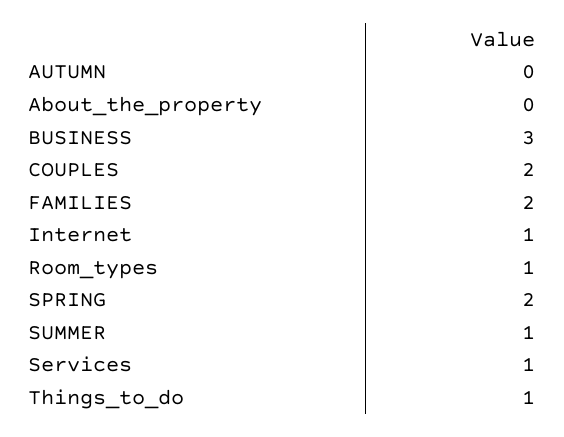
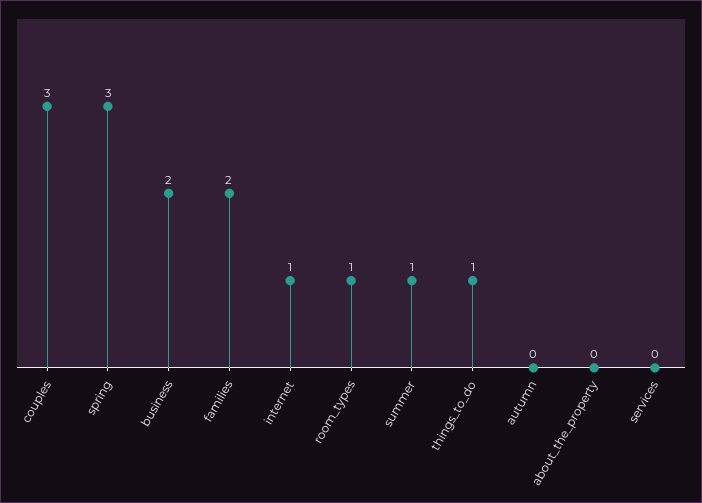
BUSINESS: 3 -> 2
COUPLES: 2 -> 3
SPRING: 2 -> 3
Services: 1 -> 0

